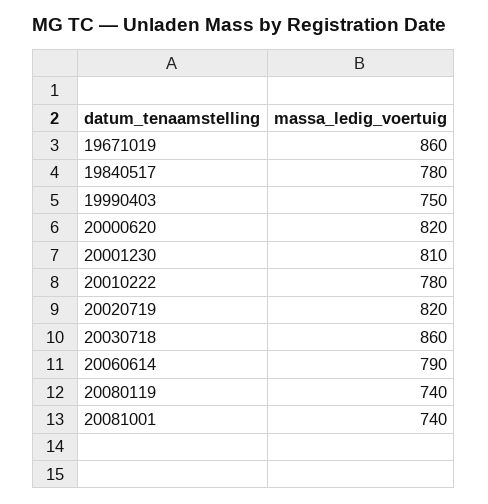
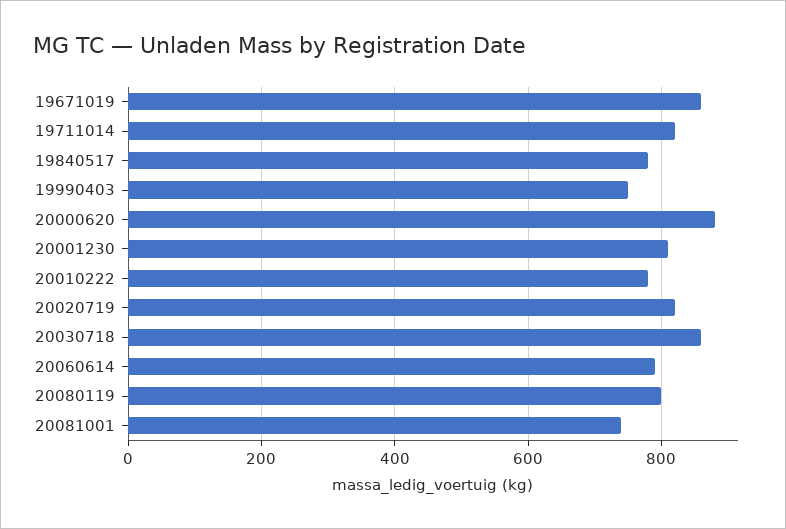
20000620: 820 -> 880
20080119: 740 -> 800
19711014: none -> 820

